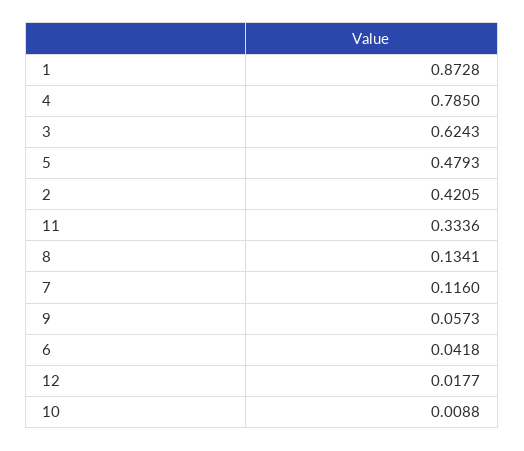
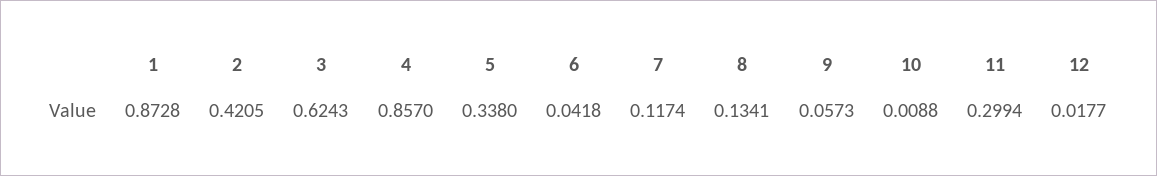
4: 0.785 -> 0.857
5: 0.4793 -> 0.338
11: 0.3336 -> 0.2994
7: 0.116 -> 0.1174

